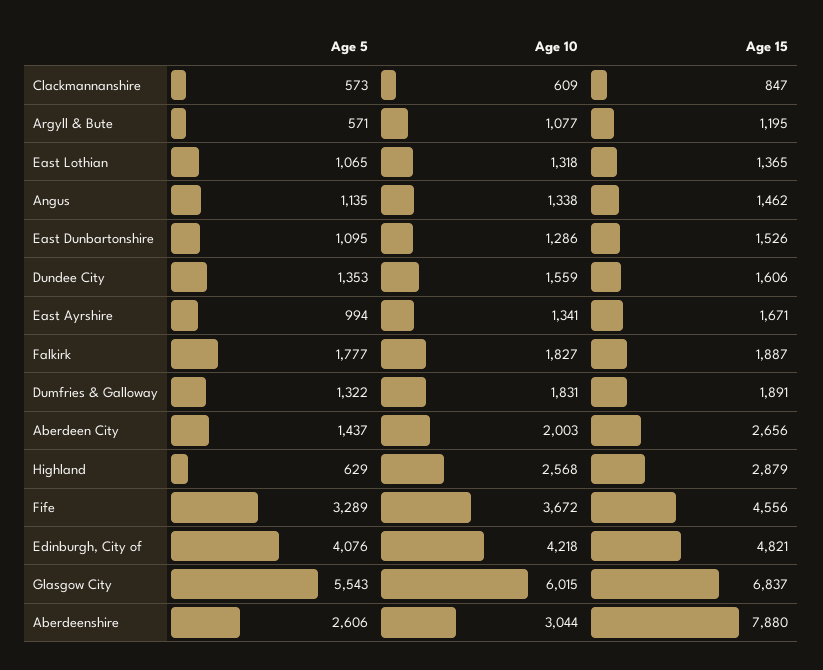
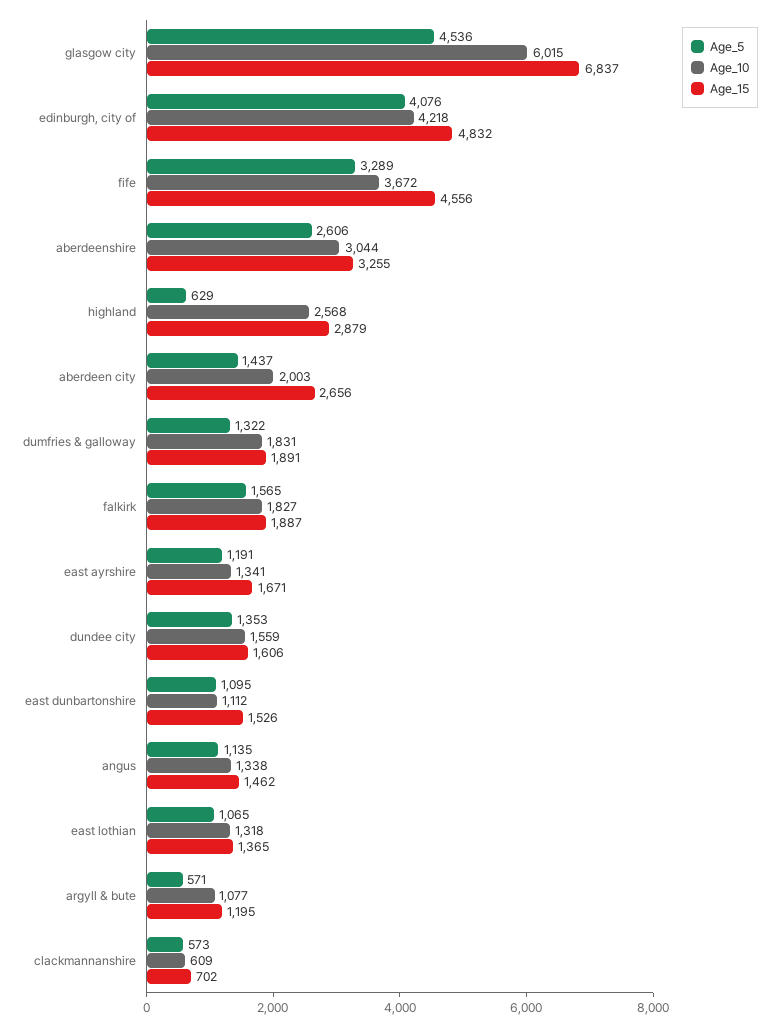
Age 15, Clackmannanshire: 847 -> 702
Age 10, East Dunbartonshire: 1286 -> 1112
Age 5, East Ayrshire: 994 -> 1191
Age 5, Falkirk: 1777 -> 1565
Age 15, Edinburgh, City of: 4821 -> 4832
Age 5, Glasgow City: 5543 -> 4536
Age 15, Aberdeenshire: 7880 -> 3255

